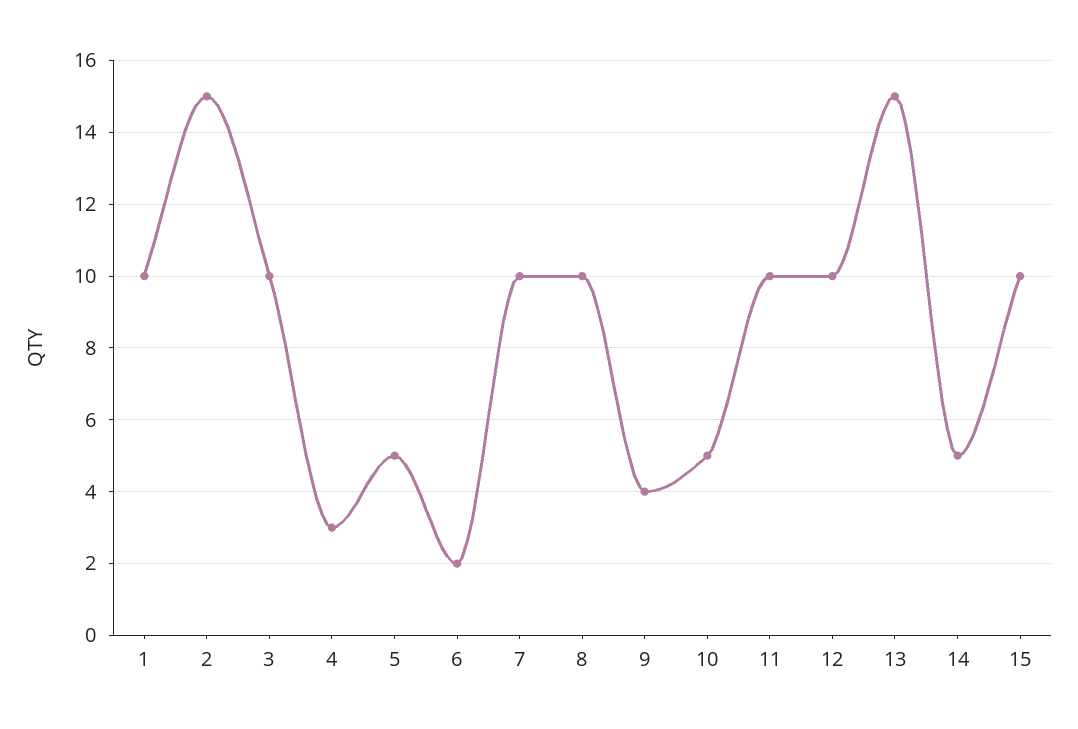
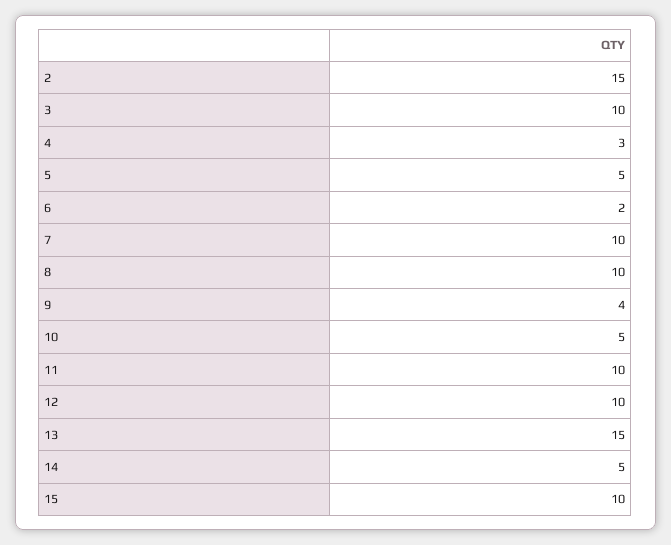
1: 10 -> none

